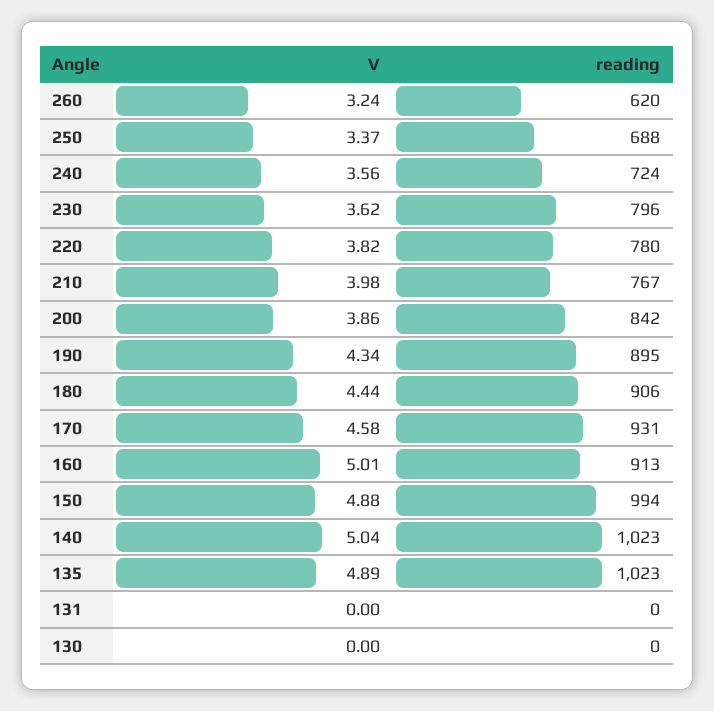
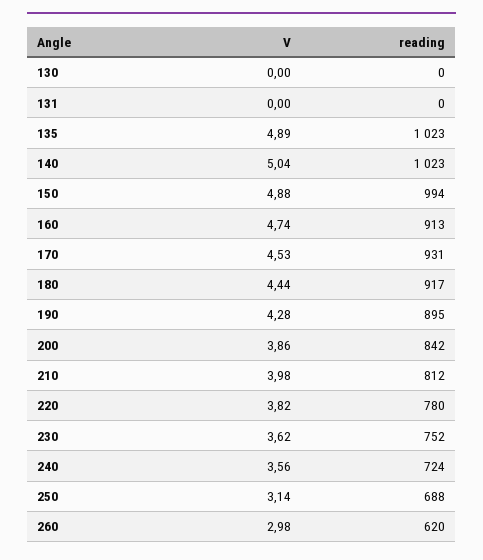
V, 260: 3.24 -> 2.98
V, 250: 3.37 -> 3.14
reading, 230: 796 -> 752
reading, 210: 767 -> 812
V, 190: 4.34 -> 4.28
reading, 180: 906 -> 917
V, 170: 4.58 -> 4.53
V, 160: 5.01 -> 4.74

